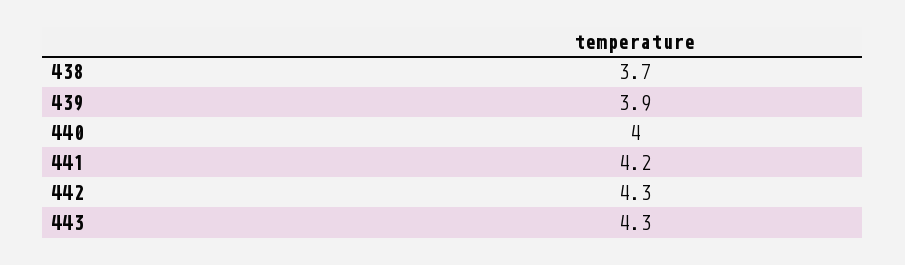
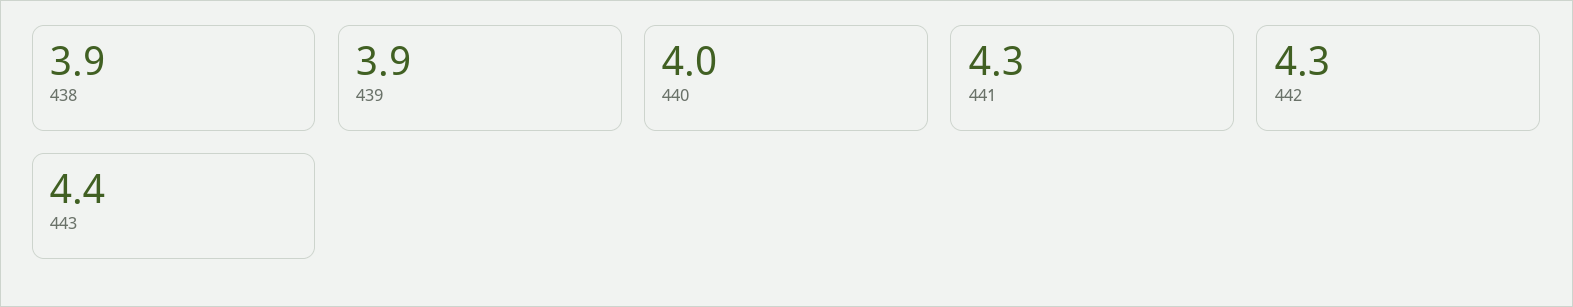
438: 3.7 -> 3.9
441: 4.2 -> 4.3
443: 4.3 -> 4.4

